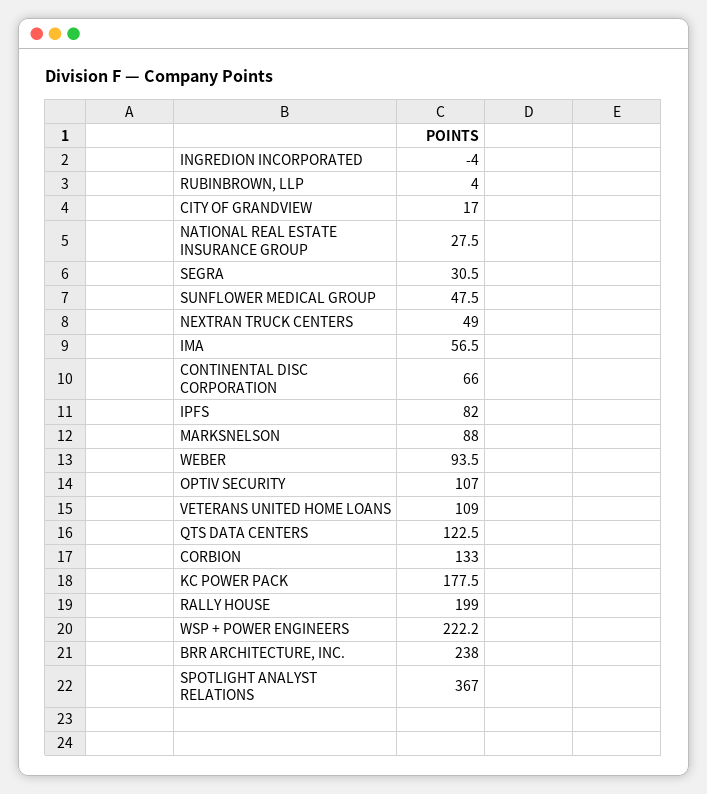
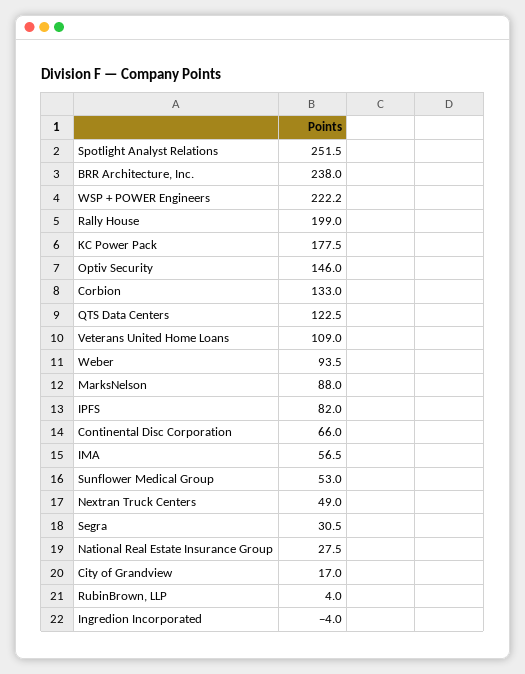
SUNFLOWER MEDICAL GROUP: 47.5 -> 53
OPTIV SECURITY: 107 -> 146
SPOTLIGHT ANALYST RELATIONS: 367 -> 251.5

